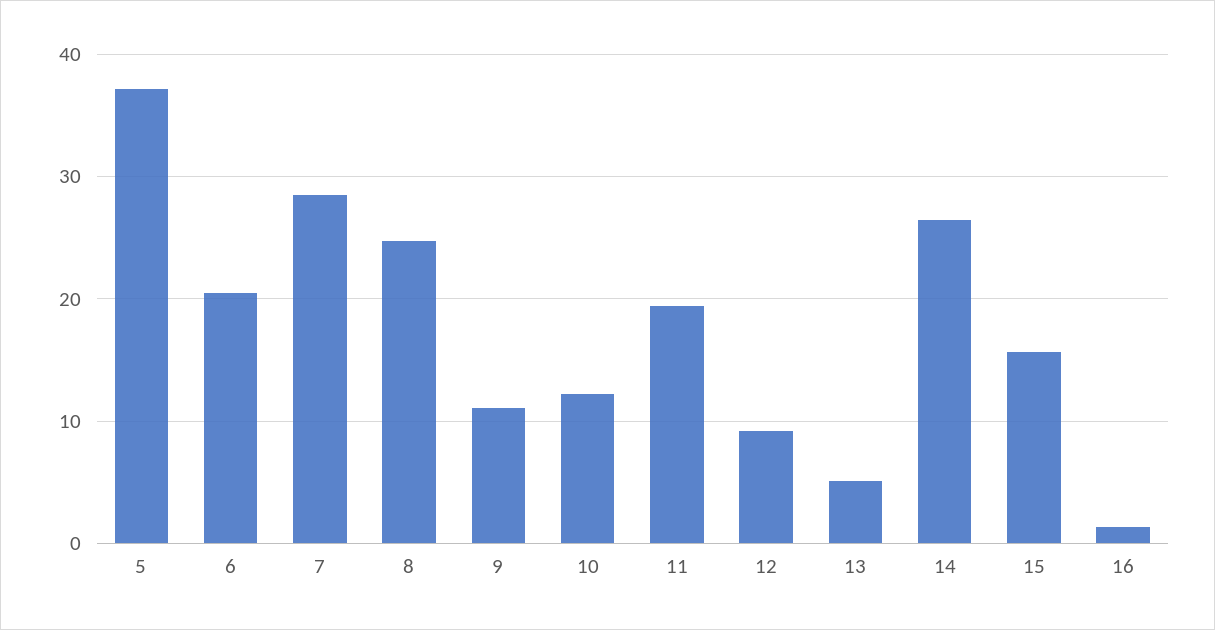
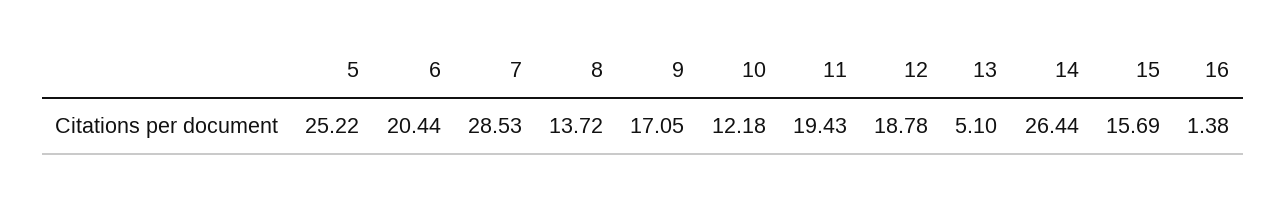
5: 37 -> 25.22
8: 25 -> 13.72
9: 11 -> 17.05
12: 9 -> 18.78

